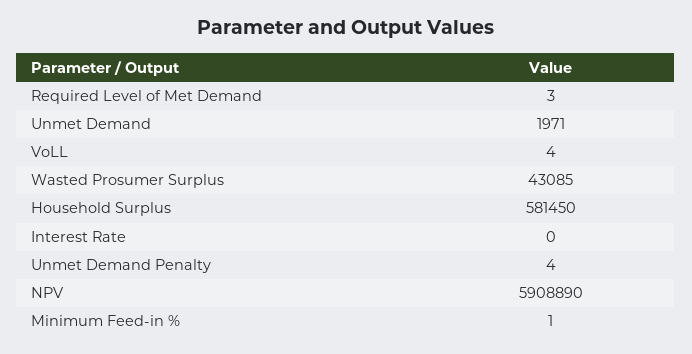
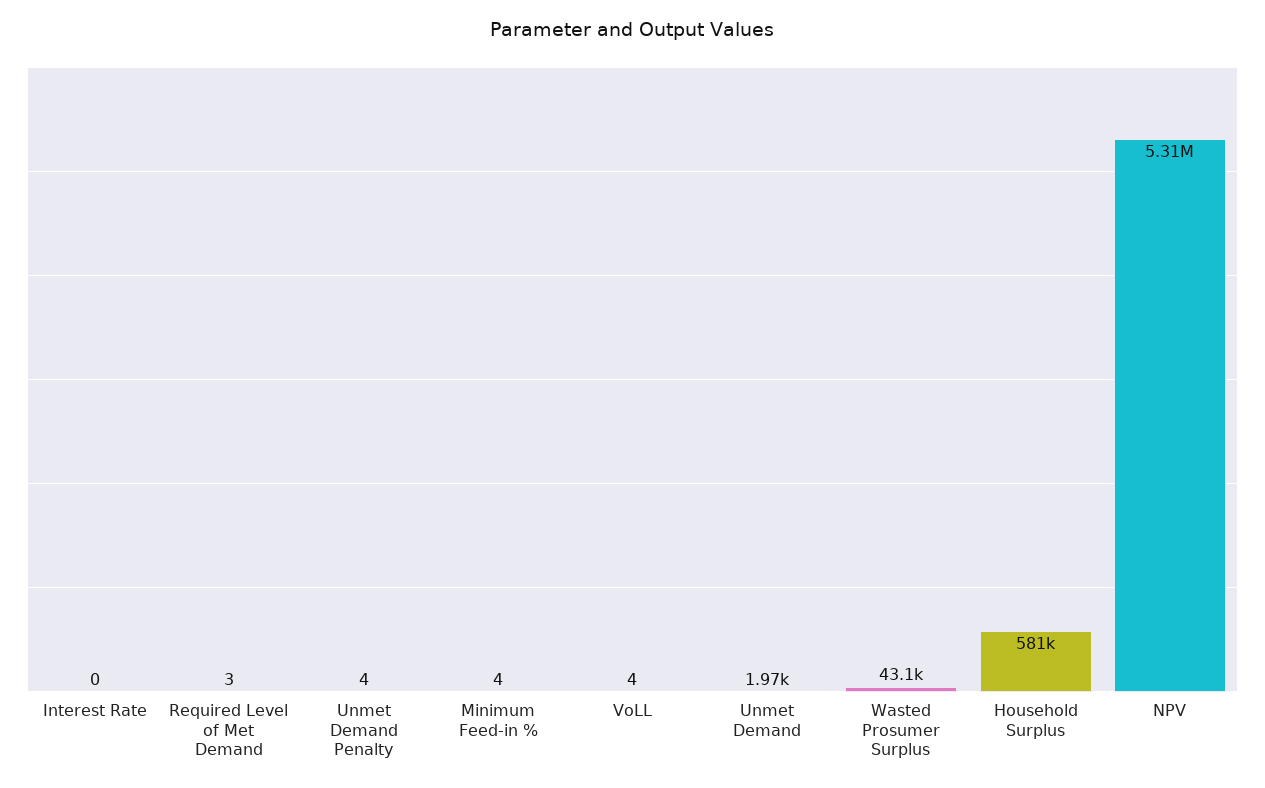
NPV: 5908890 -> 5310000
Minimum Feed-in %: 1 -> 4

